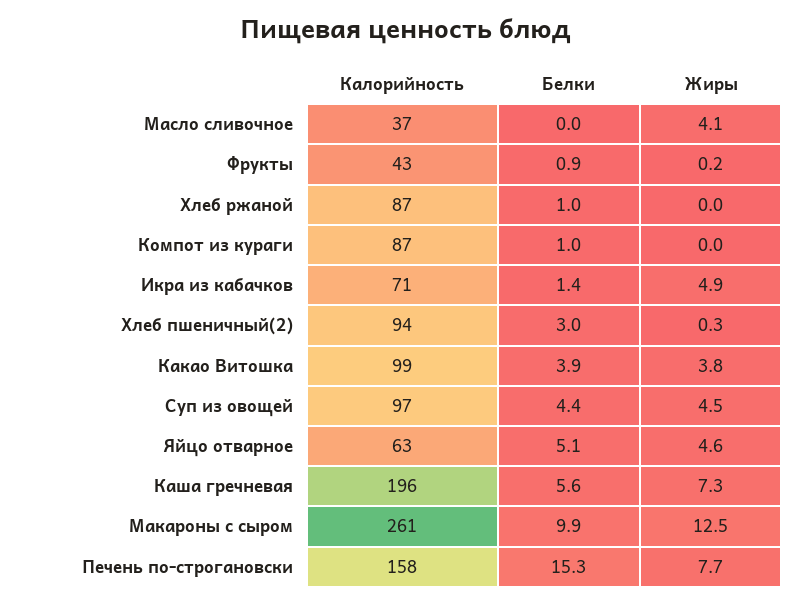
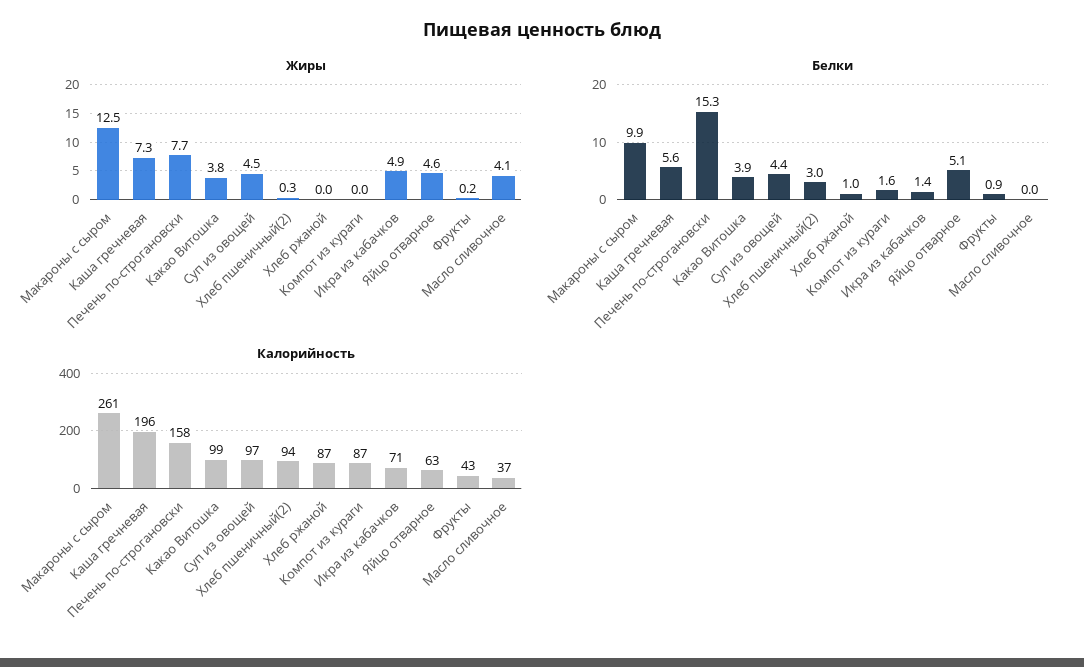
Белки, Компот из кураги: 1 -> 1.6

